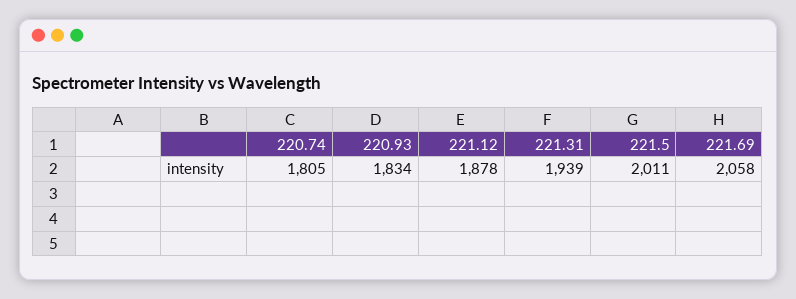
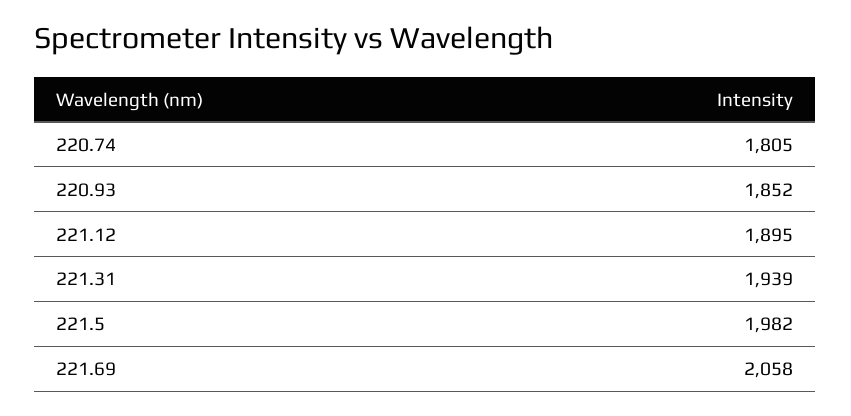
220.93: 1834 -> 1852
221.12: 1878 -> 1895
221.5: 2011 -> 1982

